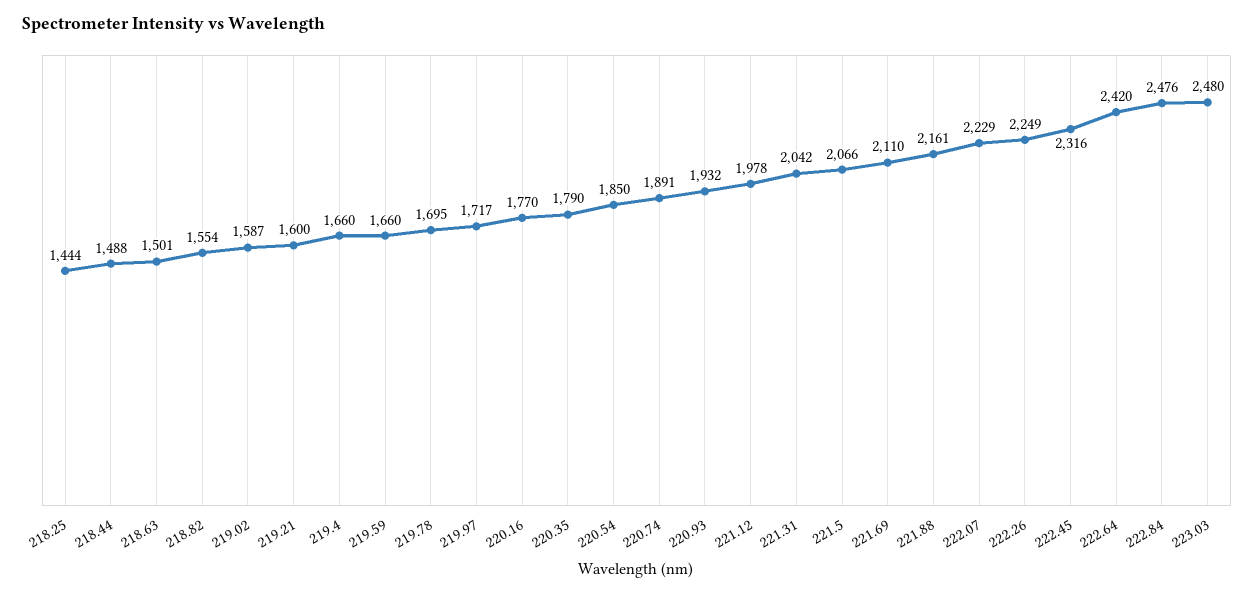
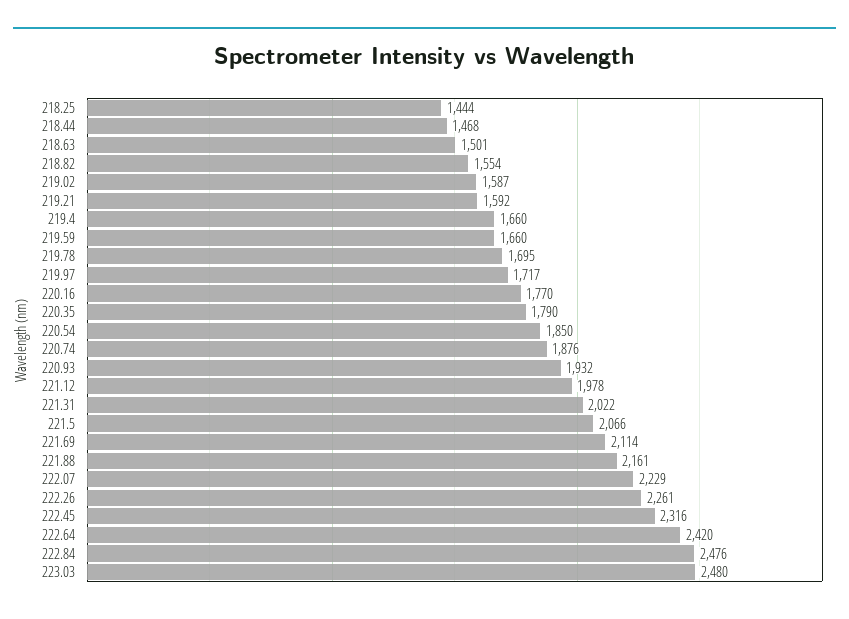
218.44: 1488 -> 1468
219.21: 1600 -> 1592
220.74: 1891 -> 1876
221.31: 2042 -> 2022
221.69: 2110 -> 2114
222.26: 2249 -> 2261

